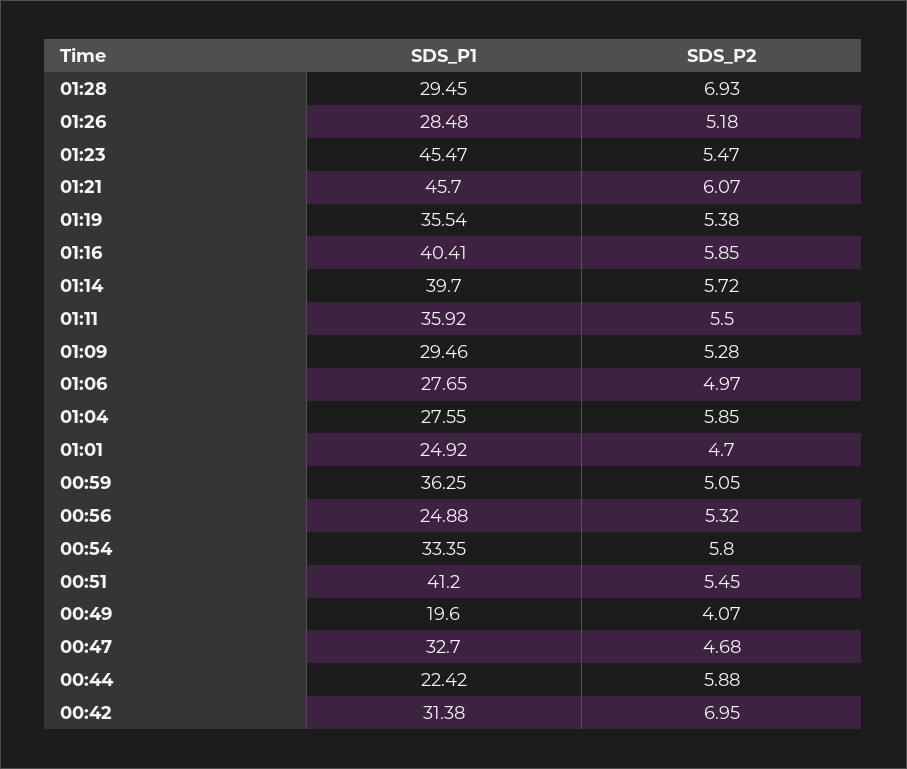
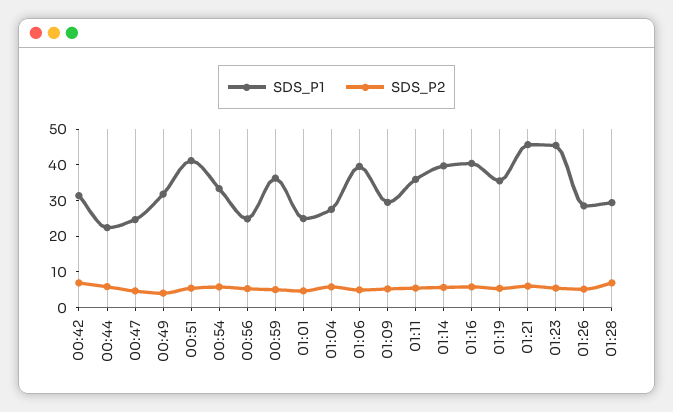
SDS_P1, 01:06: 27.65 -> 40
SDS_P1, 00:49: 19.6 -> 32.5
SDS_P1, 00:47: 32.7 -> 25

